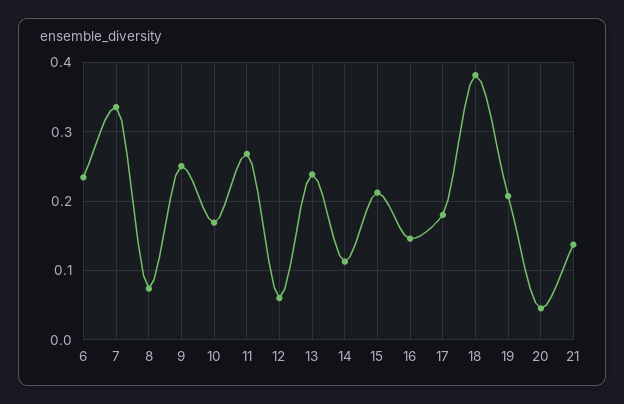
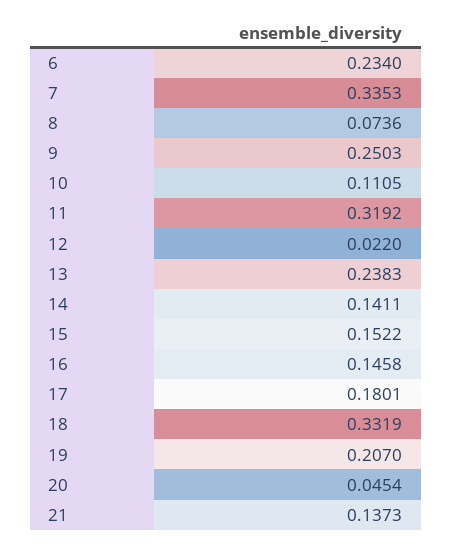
10: 0.17 -> 0.1105
11: 0.27 -> 0.3192
12: 0.06 -> 0.022
14: 0.11 -> 0.1411
15: 0.21 -> 0.1522
18: 0.38 -> 0.3319

